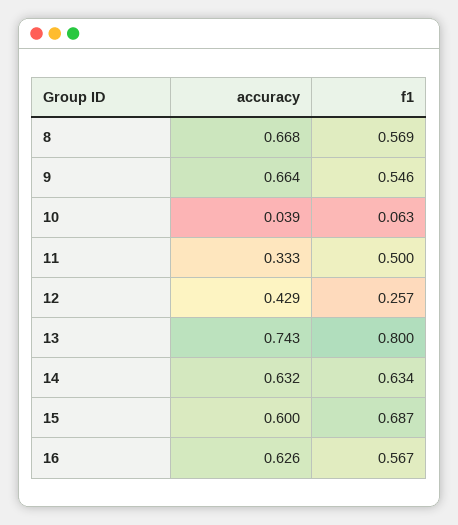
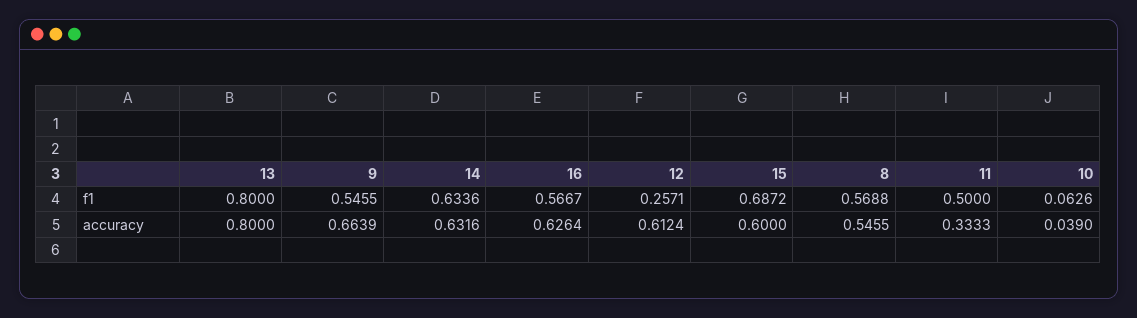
accuracy, 8: 0.668 -> 0.5455
accuracy, 12: 0.429 -> 0.6124
accuracy, 13: 0.743 -> 0.8

